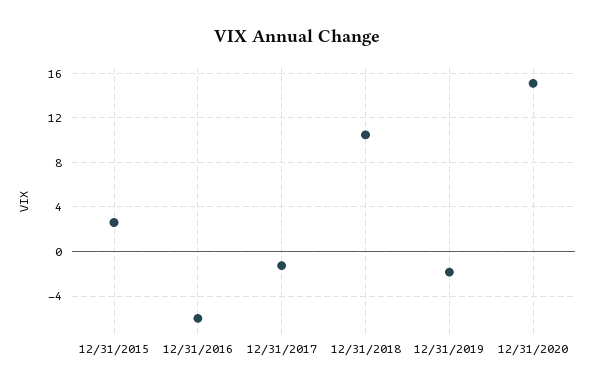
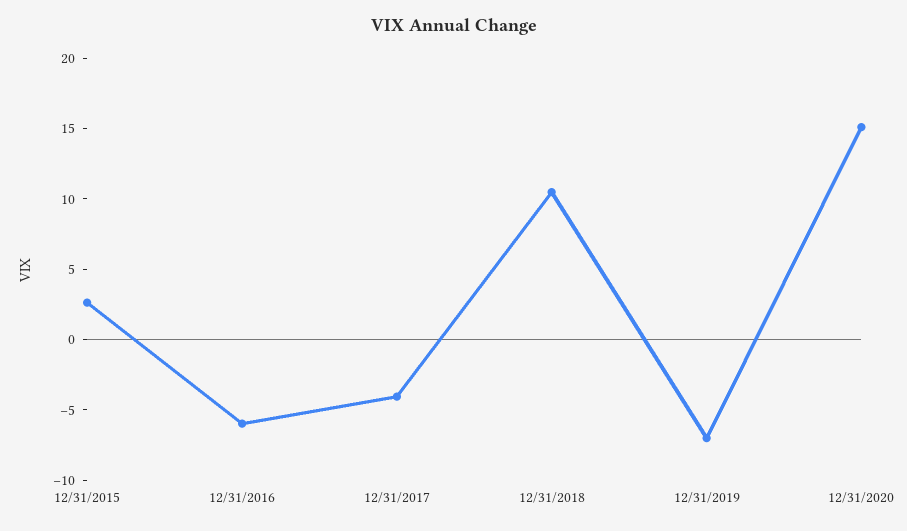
12/31/2017: -1 -> -4
12/31/2019: -2 -> -7

